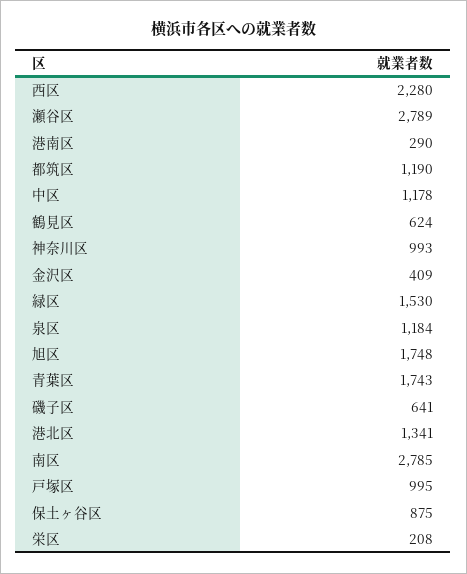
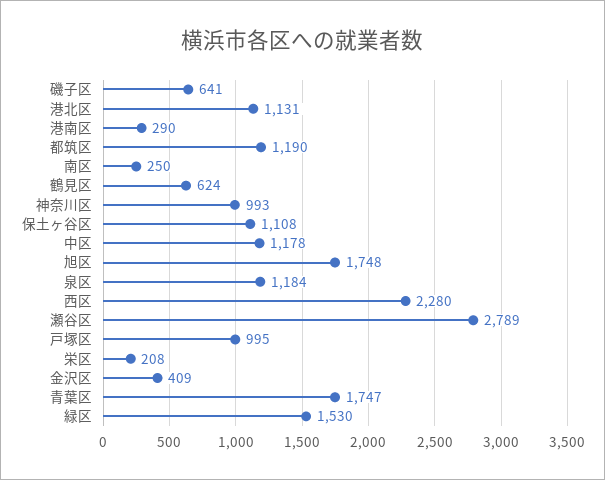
青葉区: 1743 -> 1747
港北区: 1341 -> 1131
南区: 2785 -> 250
保土ヶ谷区: 875 -> 1108

